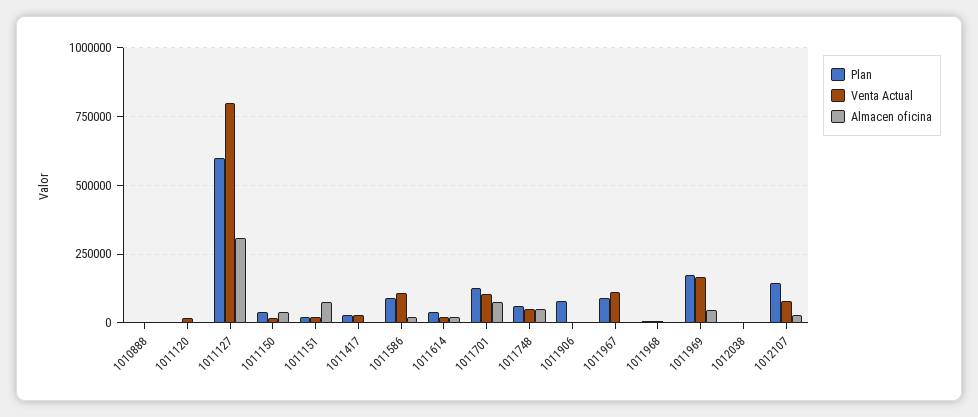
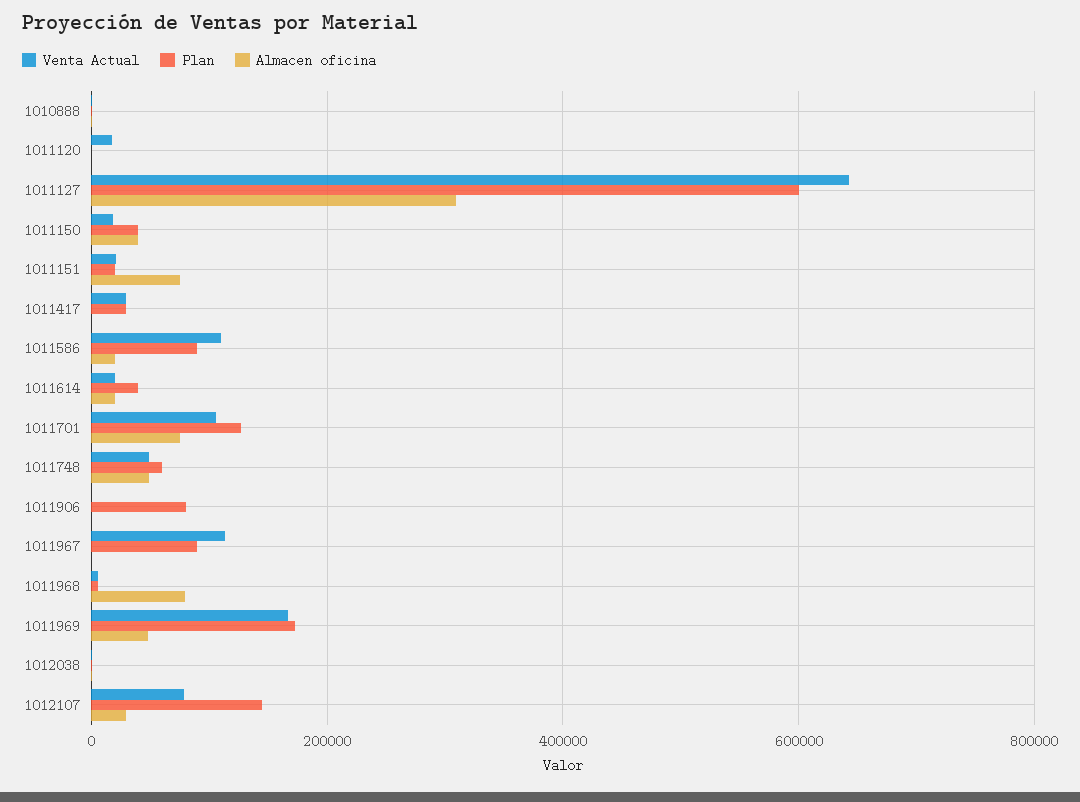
Venta Actual, 1011127: 800000 -> 640000
Almacen oficina, 1011968: 0 -> 80000

